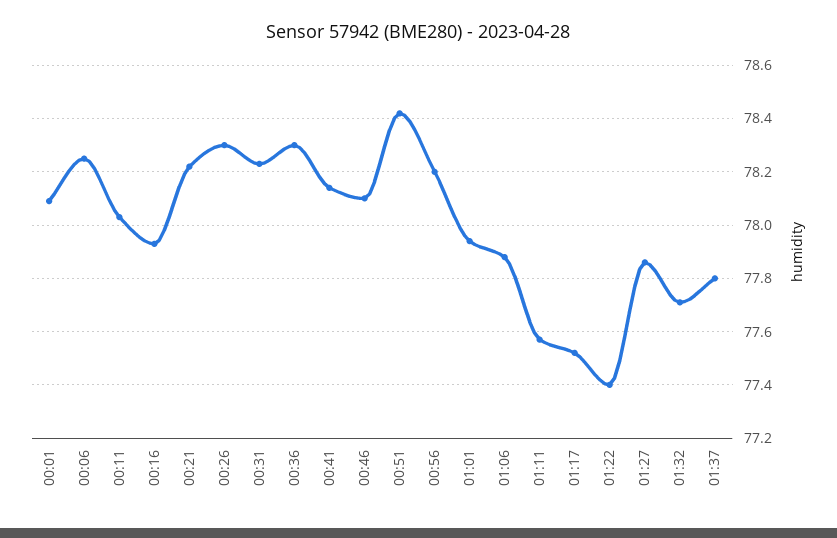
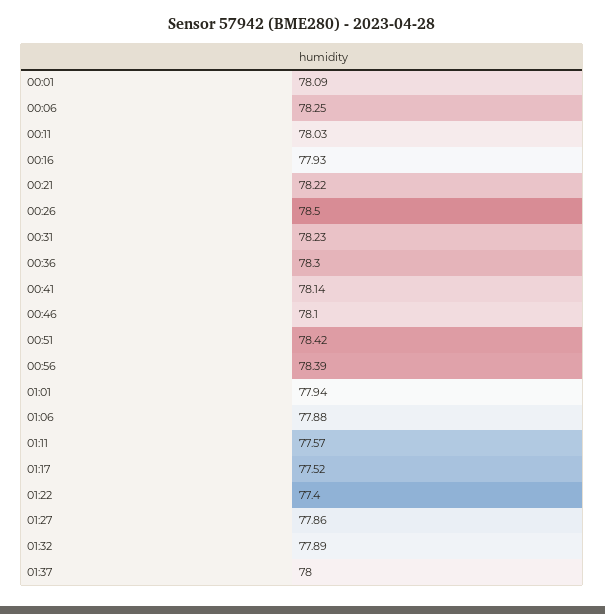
00:26: 78.3 -> 78.5
00:56: 78.2 -> 78.39
01:32: 77.7 -> 77.89
01:37: 77.8 -> 78

